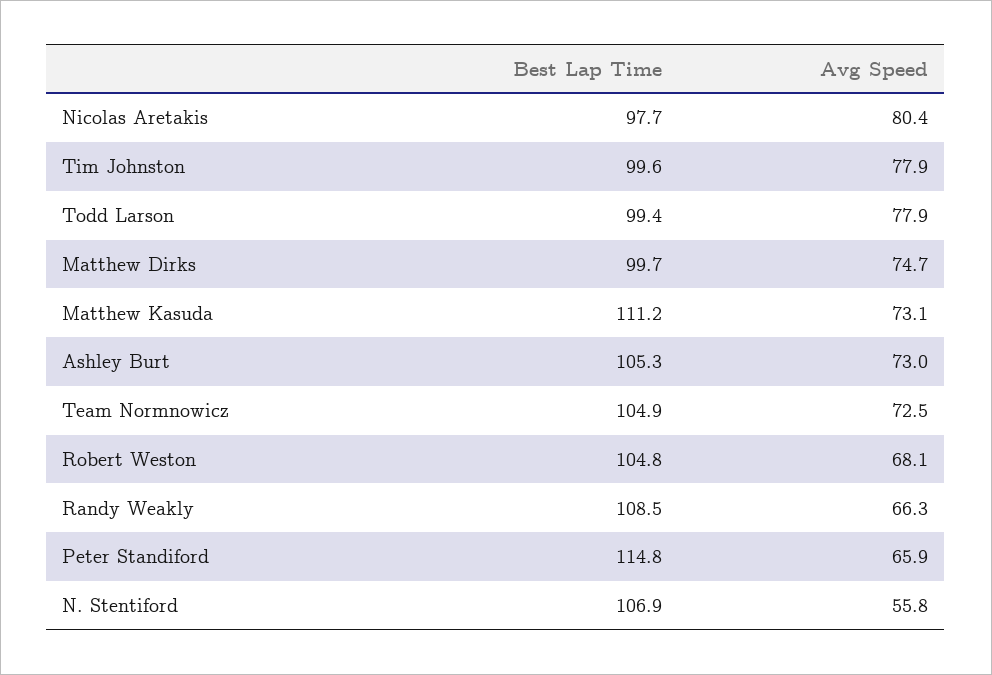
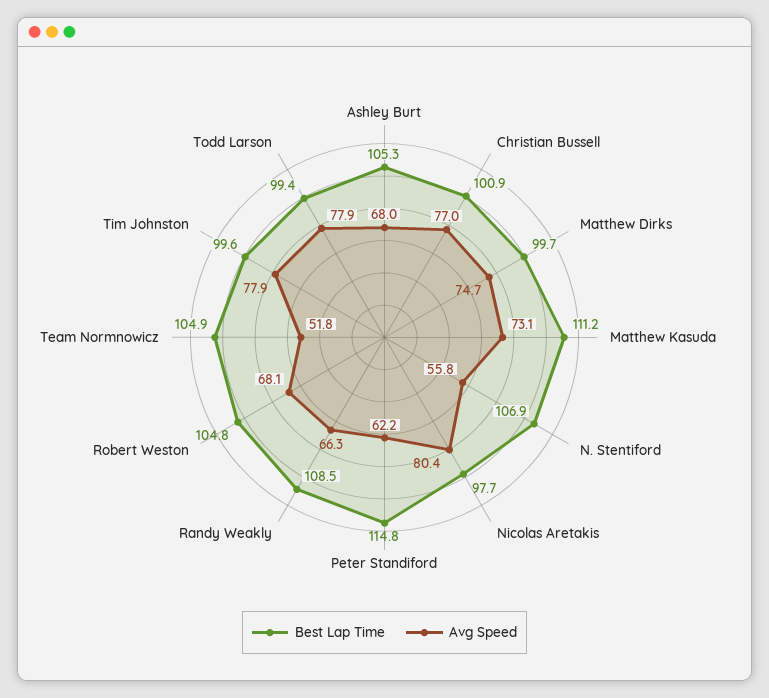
Avg Speed, Ashley Burt: 73 -> 68
Avg Speed, Team Normnowicz: 72.5 -> 51.8
Avg Speed, Peter Standiford: 65.9 -> 62.2
Best Lap Time, Christian Bussell: none -> 100.9
Avg Speed, Christian Bussell: none -> 77

